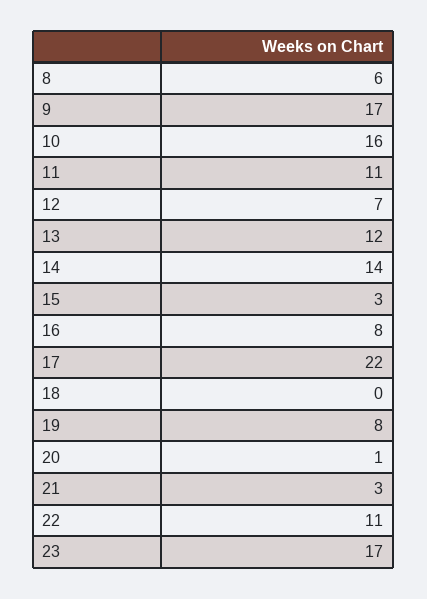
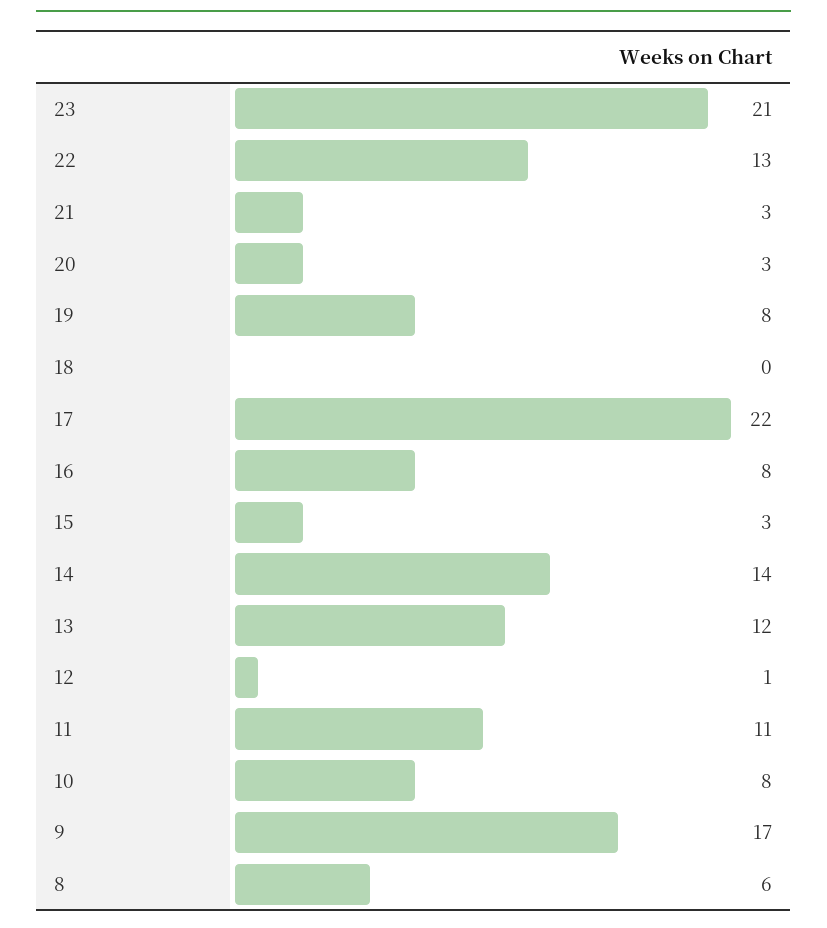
10: 16 -> 8
12: 7 -> 1
20: 1 -> 3
22: 11 -> 13
23: 17 -> 21

